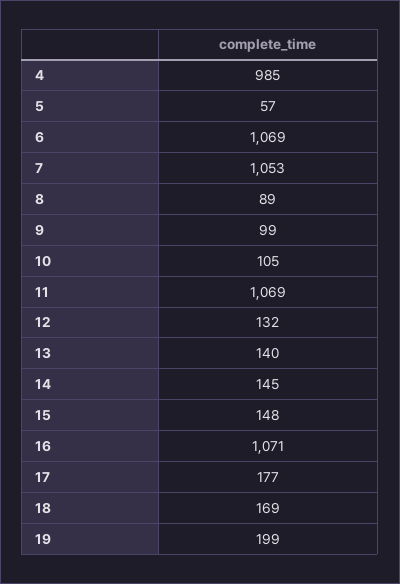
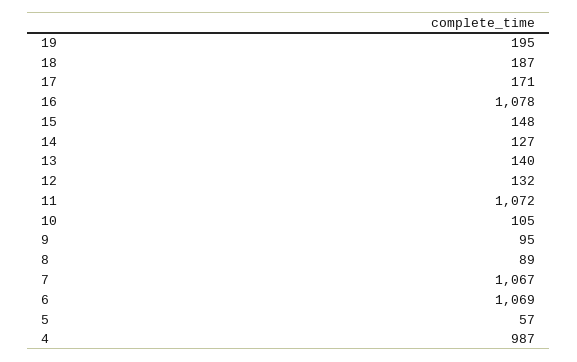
4: 985 -> 987
7: 1053 -> 1067
9: 99 -> 95
11: 1069 -> 1072
14: 145 -> 127
16: 1071 -> 1078
17: 177 -> 171
18: 169 -> 187
19: 199 -> 195

